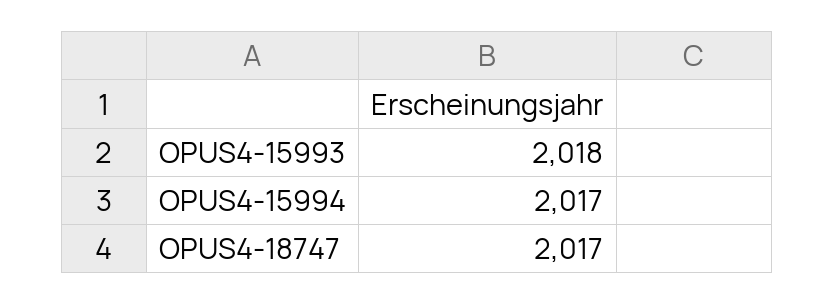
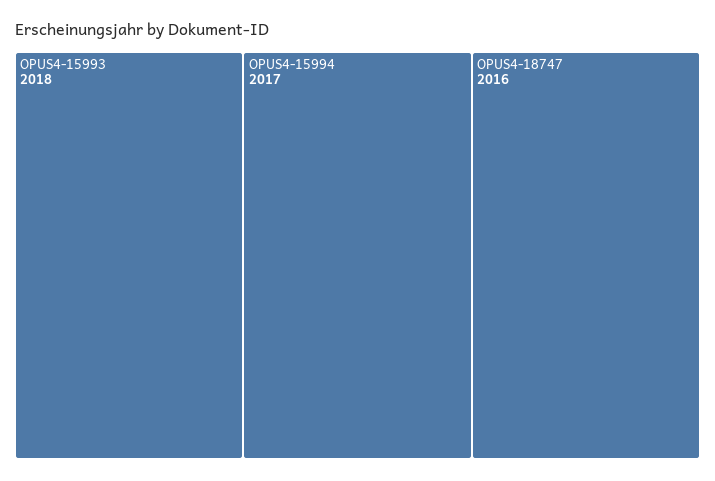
OPUS4-18747: 2017 -> 2016

